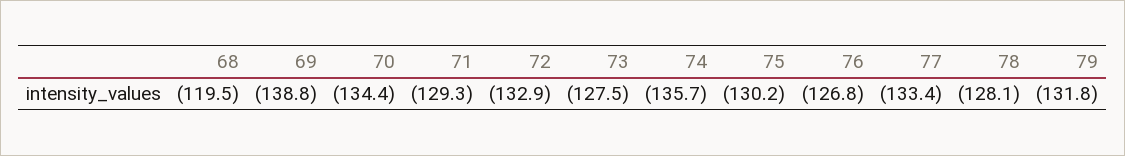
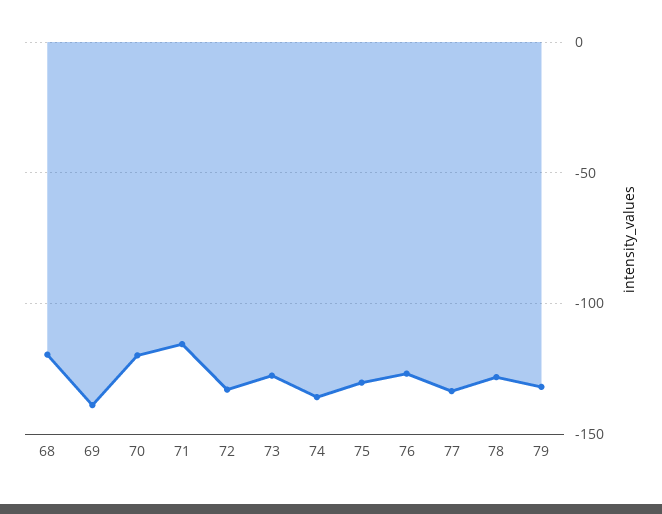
70: -134.4 -> -120
71: -129.3 -> -115

